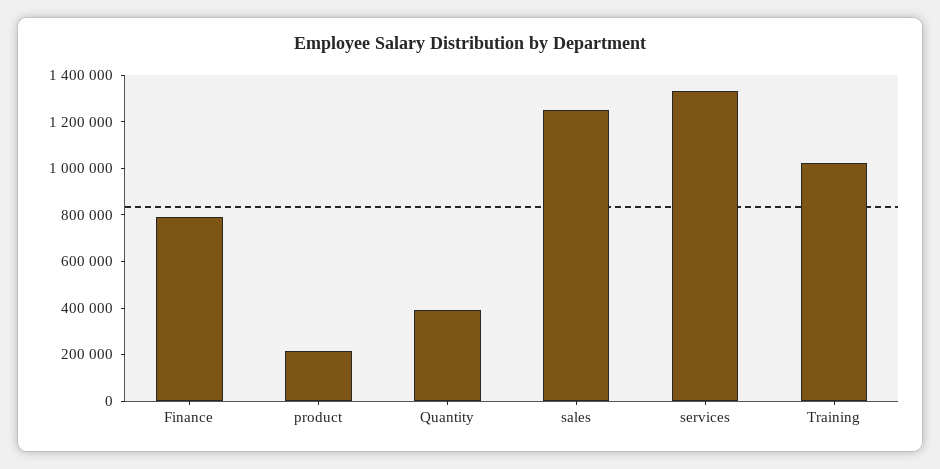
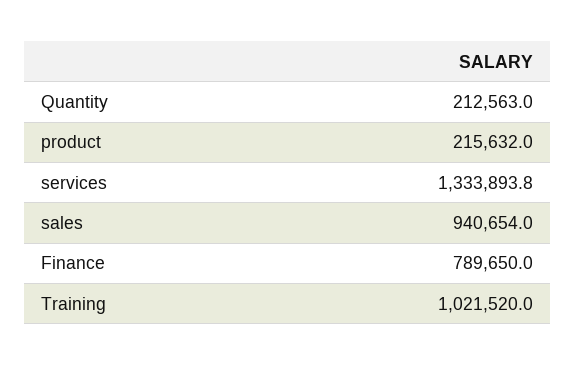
Quantity: 400000 -> 212563
sales: 1250000 -> 940654

